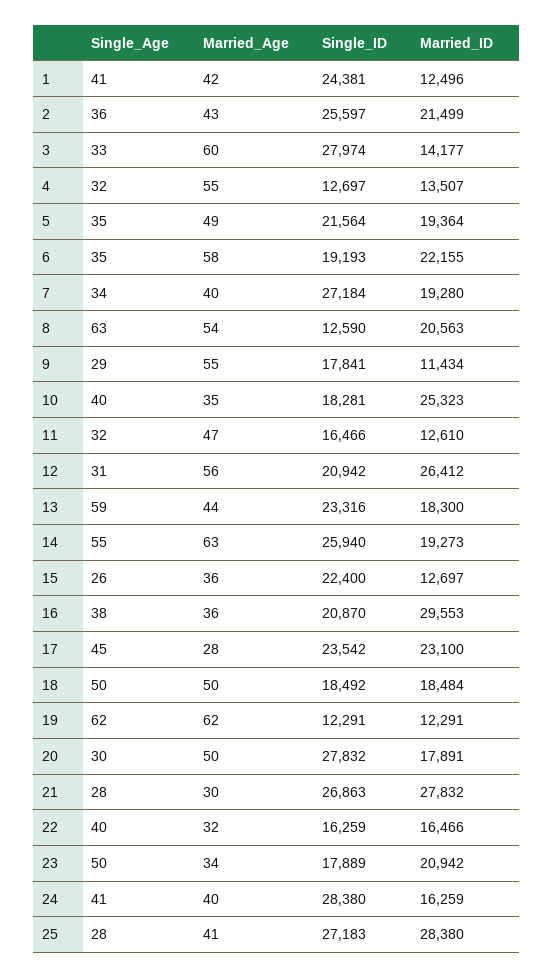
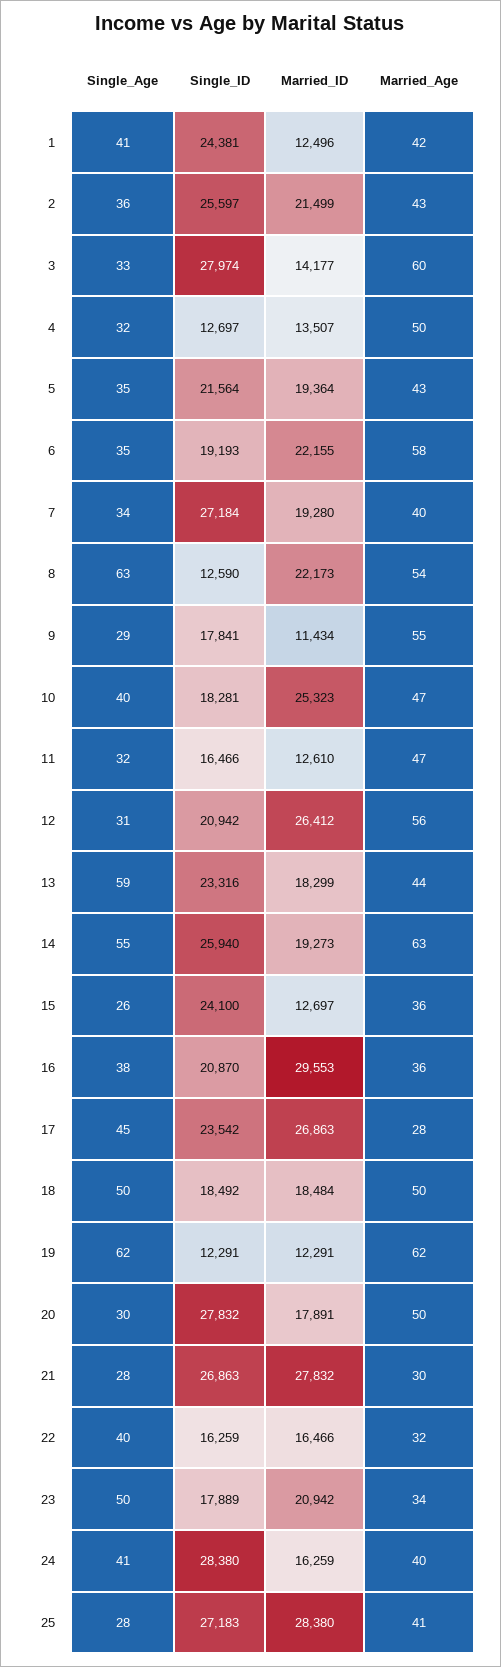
Married_Age, 4: 55 -> 50
Married_Age, 5: 49 -> 43
Married_ID, 8: 20563 -> 22173
Married_Age, 10: 35 -> 47
Married_ID, 13: 18300 -> 18299
Single_ID, 15: 22400 -> 24100
Married_ID, 17: 23100 -> 26863

